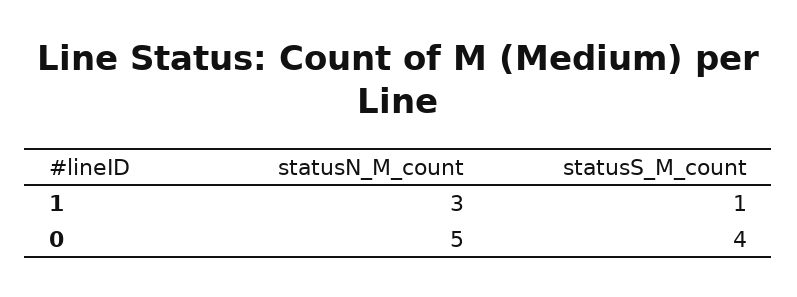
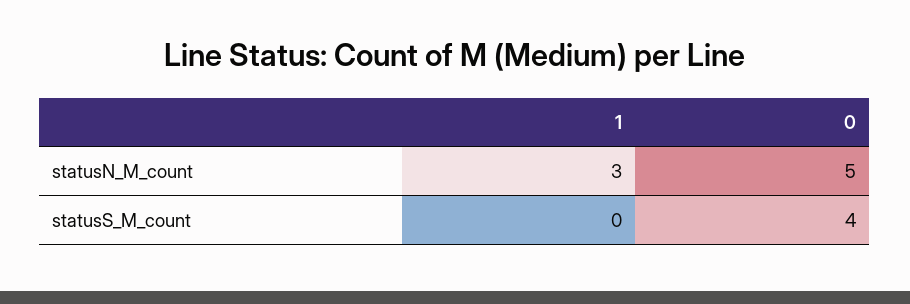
statusS_M_count, 1: 1 -> 0

